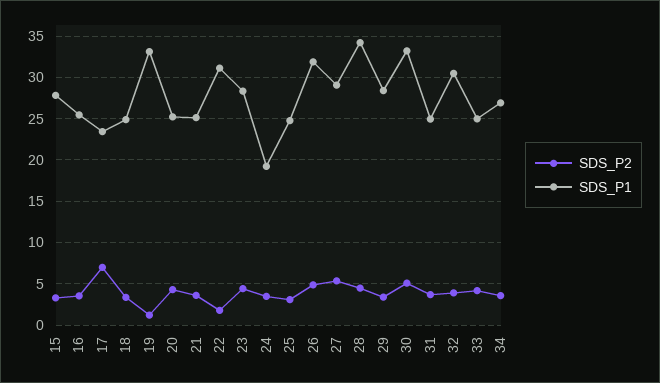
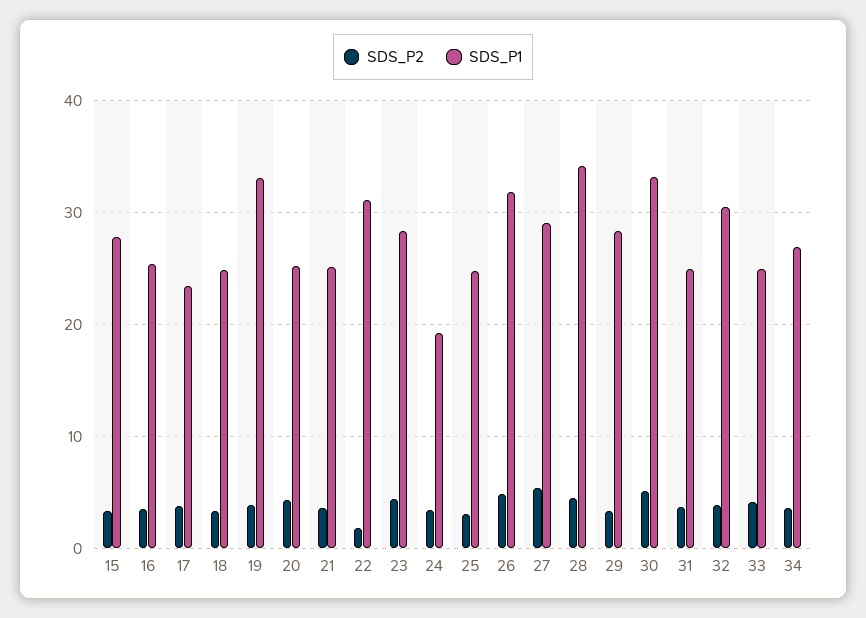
SDS_P2, 17: 7 -> 4
SDS_P2, 19: 1 -> 4

